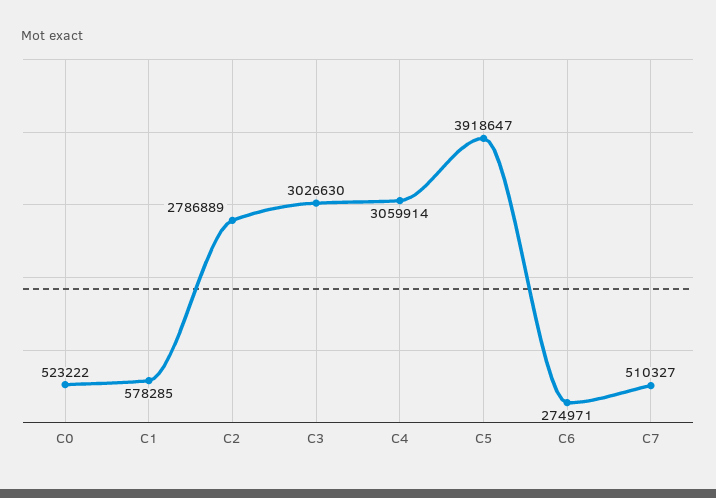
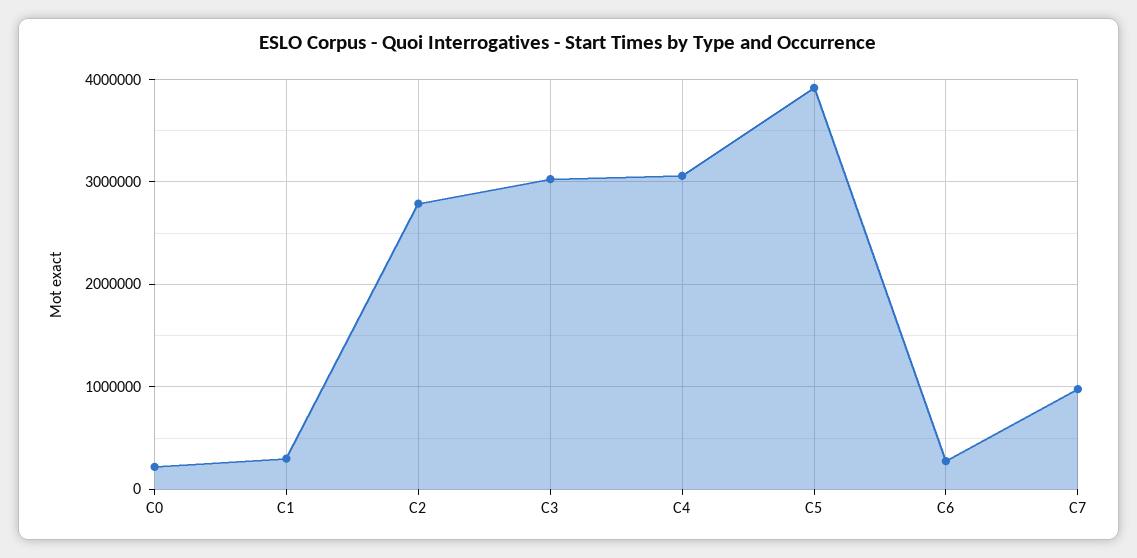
C0: 523222 -> 200000
C1: 578285 -> 300000
C7: 510327 -> 1000000

